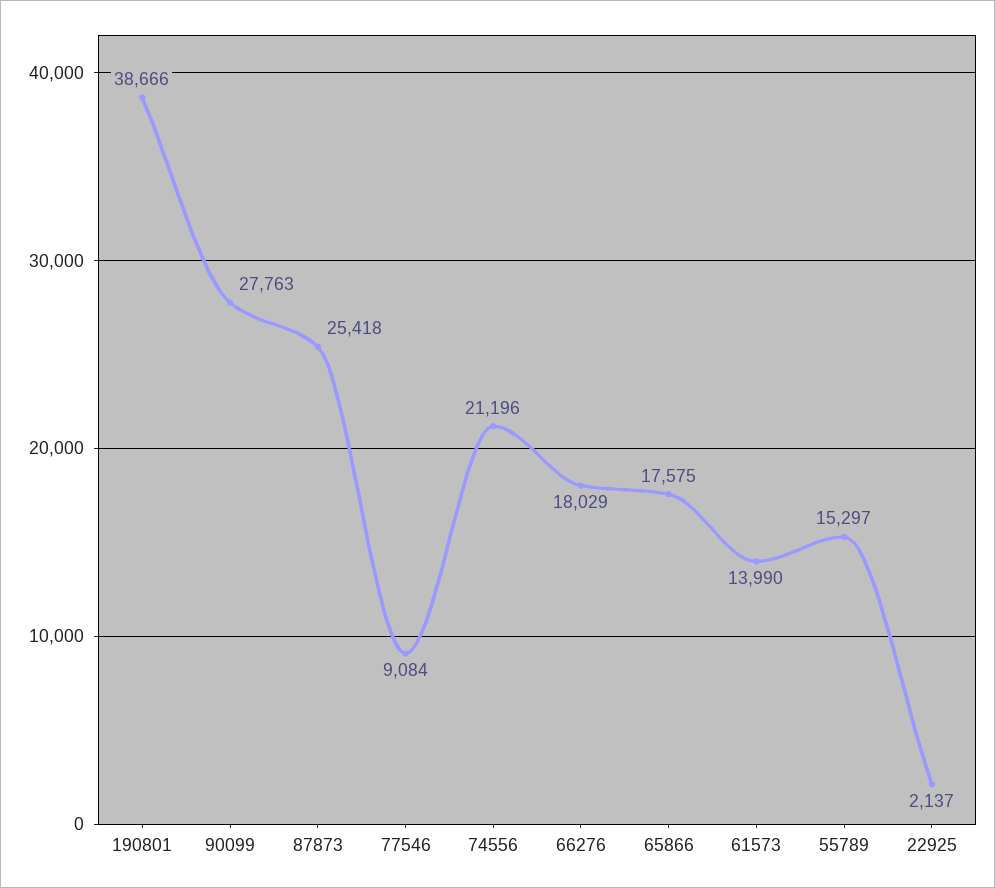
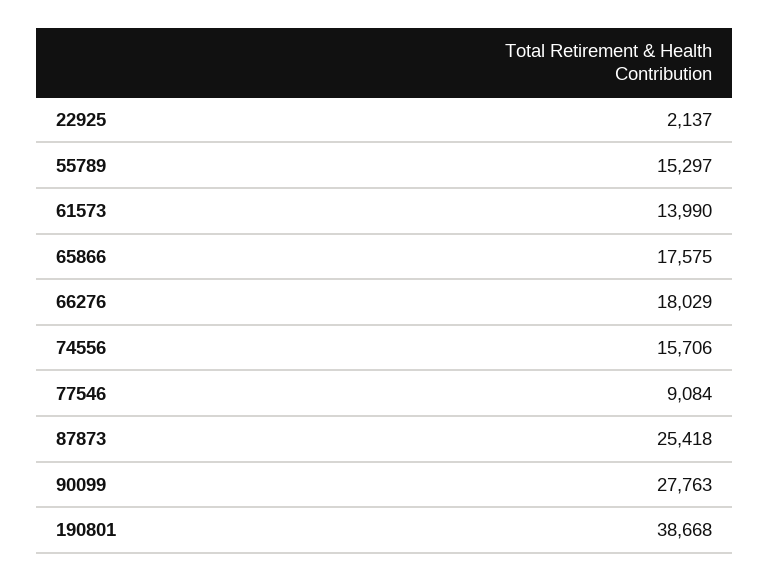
190801: 38666 -> 38668
74556: 21196 -> 15706

